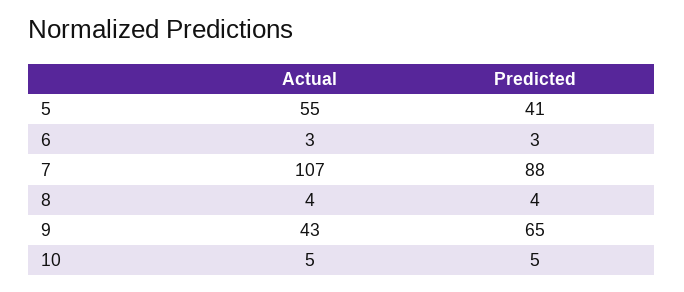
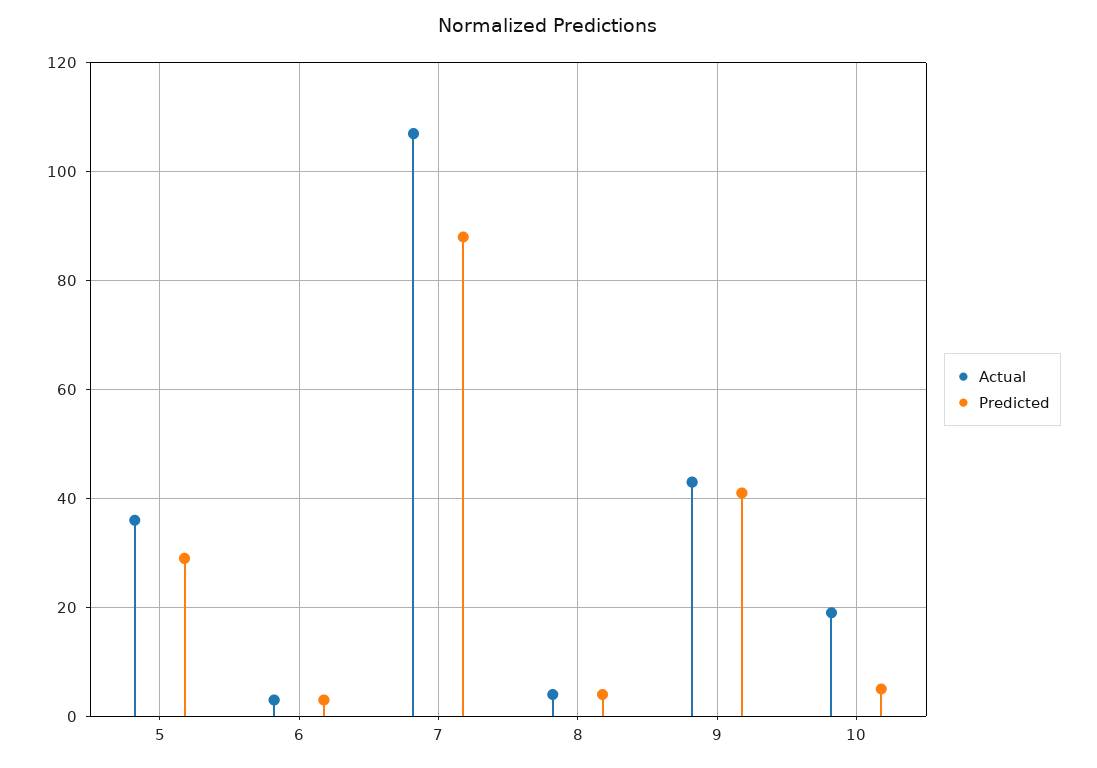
Actual, 5: 55 -> 35
Predicted, 5: 41 -> 30
Predicted, 9: 65 -> 40
Actual, 10: 5 -> 20

